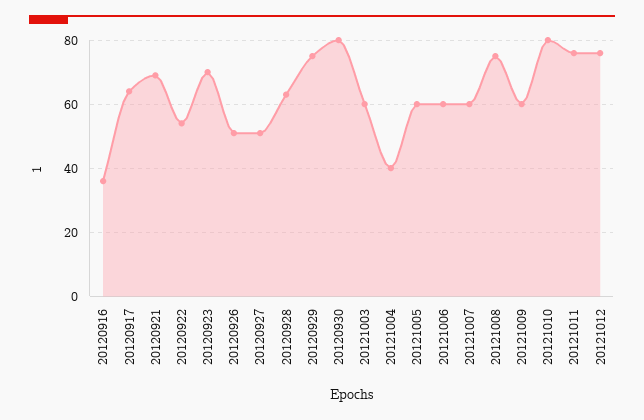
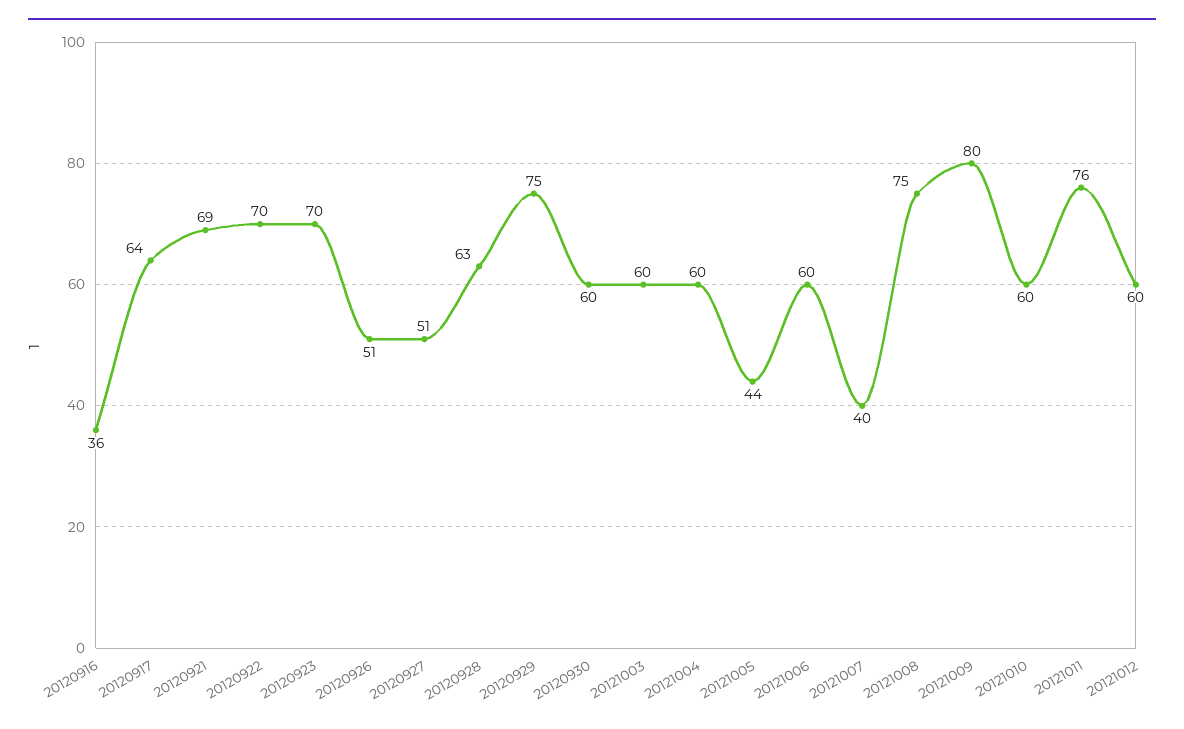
20120922: 55 -> 70
20120930: 80 -> 60
20121004: 40 -> 60
20121005: 60 -> 44
20121007: 60 -> 40
20121009: 60 -> 80
20121010: 80 -> 60
20121012: 75 -> 60

